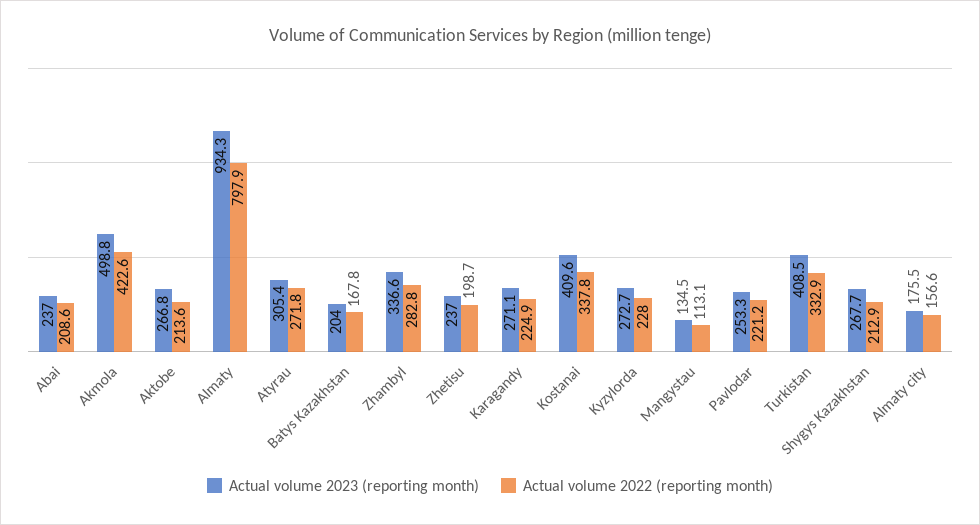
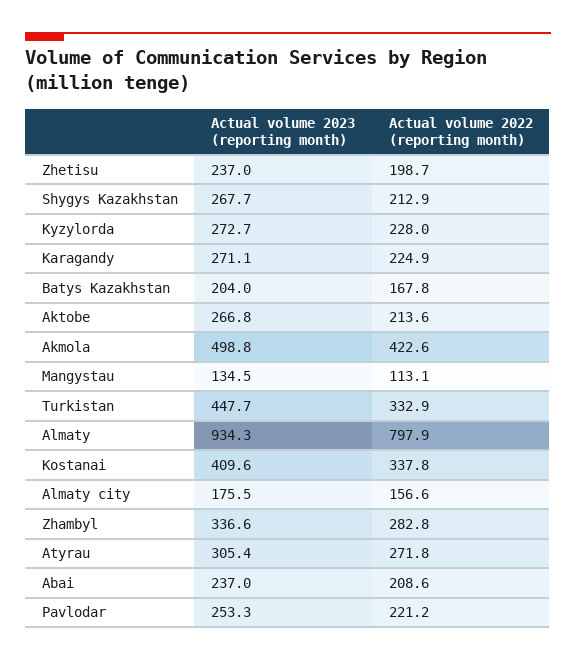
Actual volume 2023 (reporting month), Turkistan: 408.5 -> 447.7

